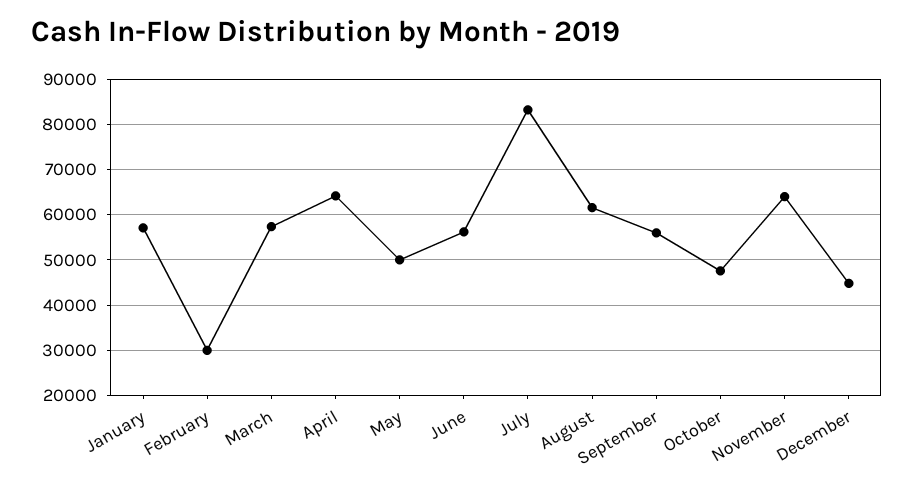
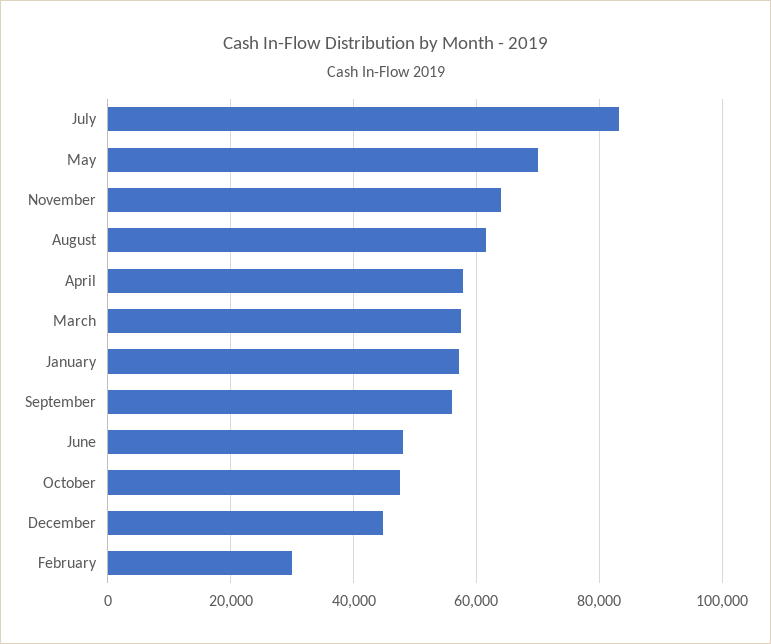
April: 64000 -> 58000
May: 50000 -> 70000
June: 56000 -> 48000

